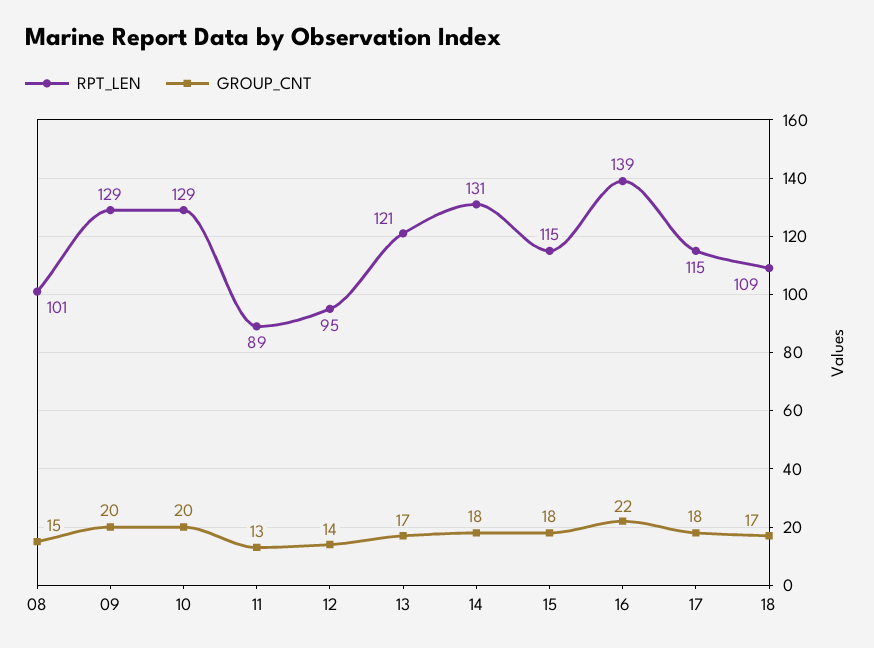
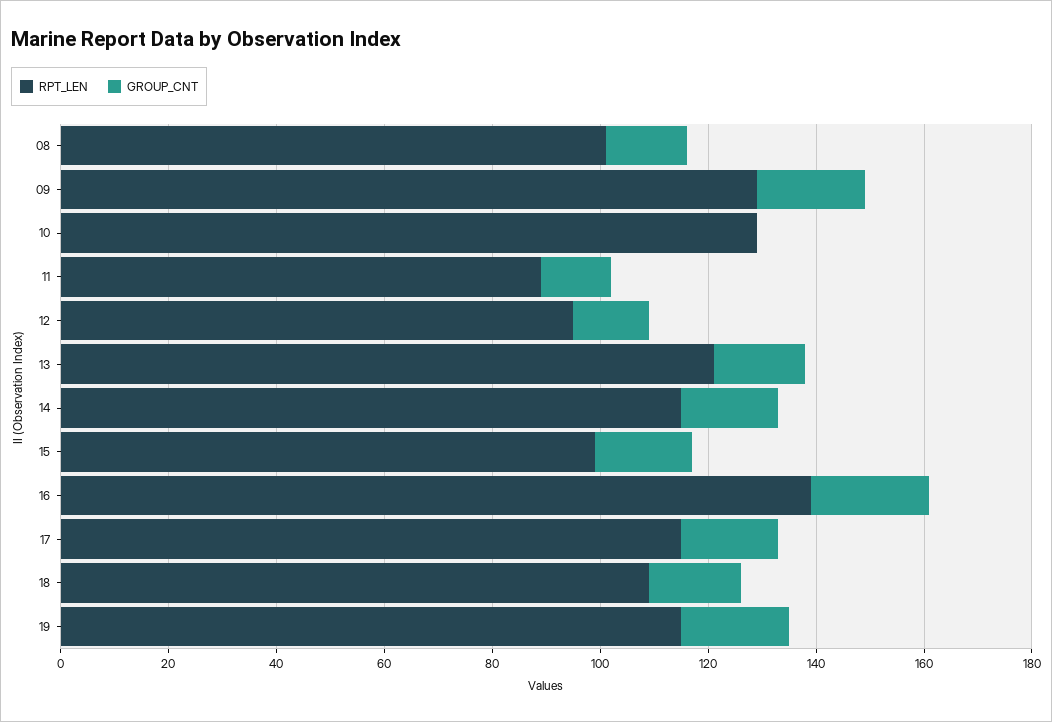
GROUP_CNT, 10: 20 -> 0
RPT_LEN, 14: 131 -> 115
RPT_LEN, 15: 115 -> 100
RPT_LEN, 19: none -> 115
GROUP_CNT, 19: none -> 20

